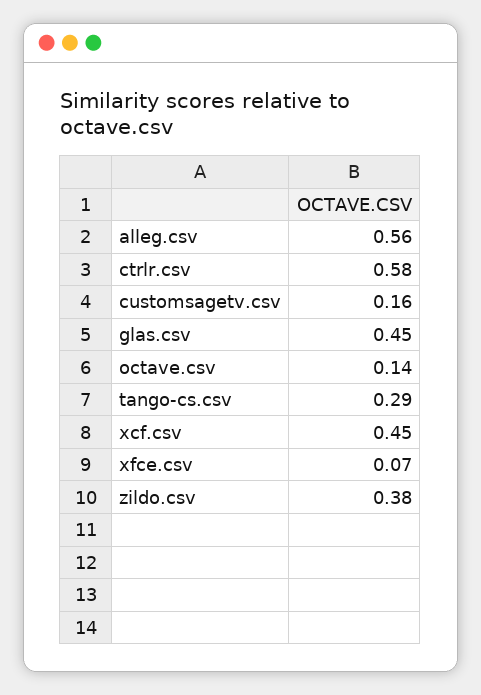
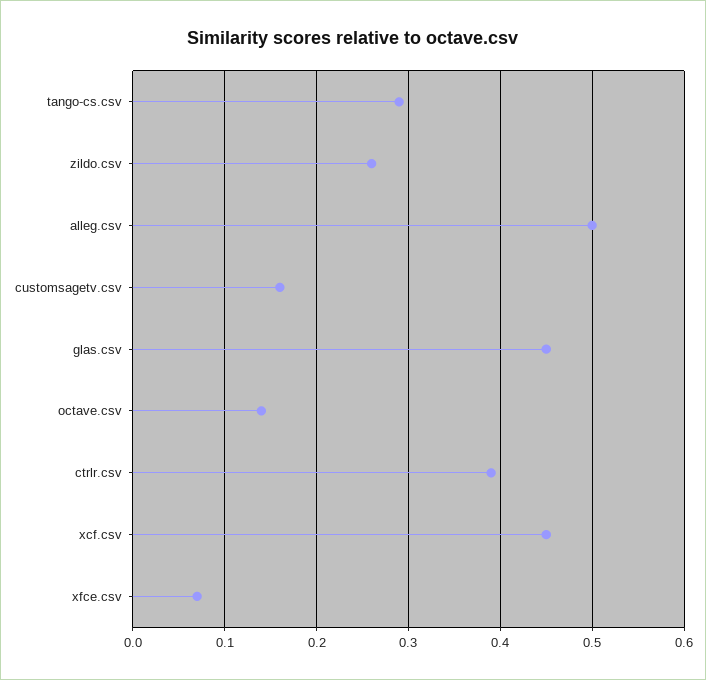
alleg.csv: 0.56 -> 0.5
ctrlr.csv: 0.58 -> 0.39
zildo.csv: 0.38 -> 0.26

